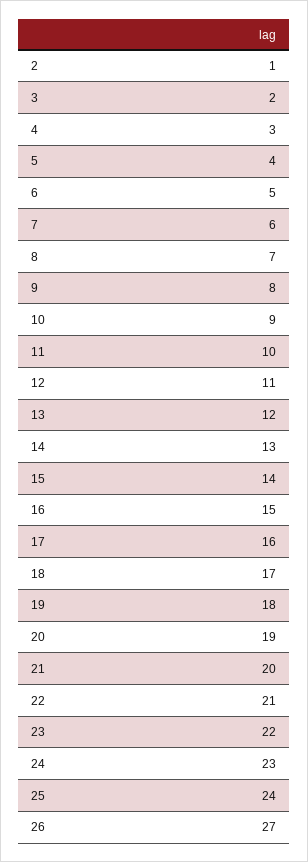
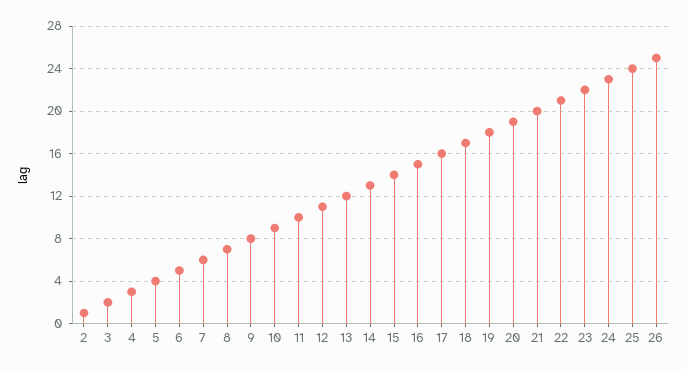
26: 27 -> 25

